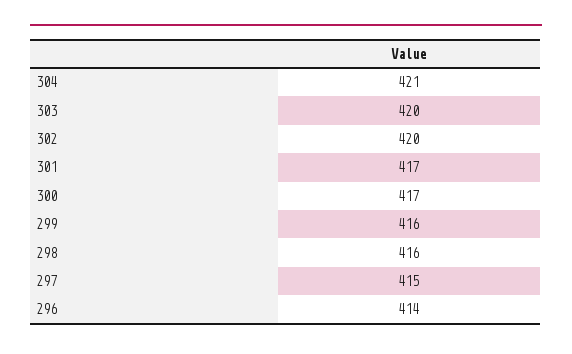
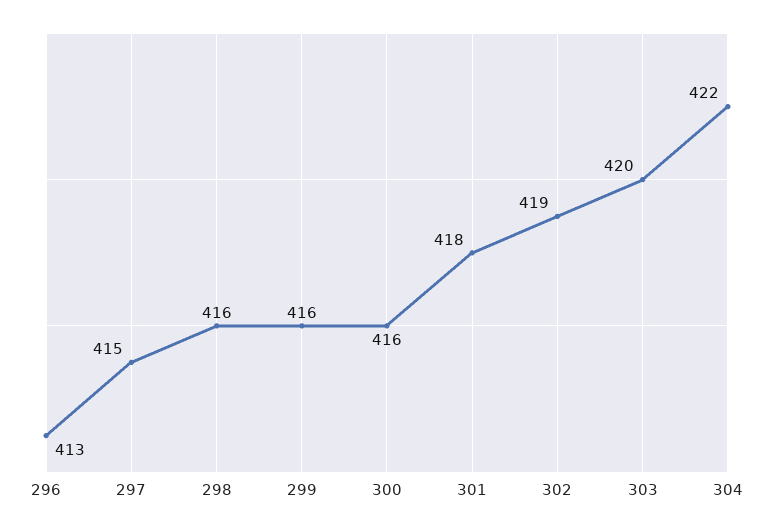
304: 421 -> 422
302: 420 -> 419
301: 417 -> 418
300: 417 -> 416
296: 414 -> 413

